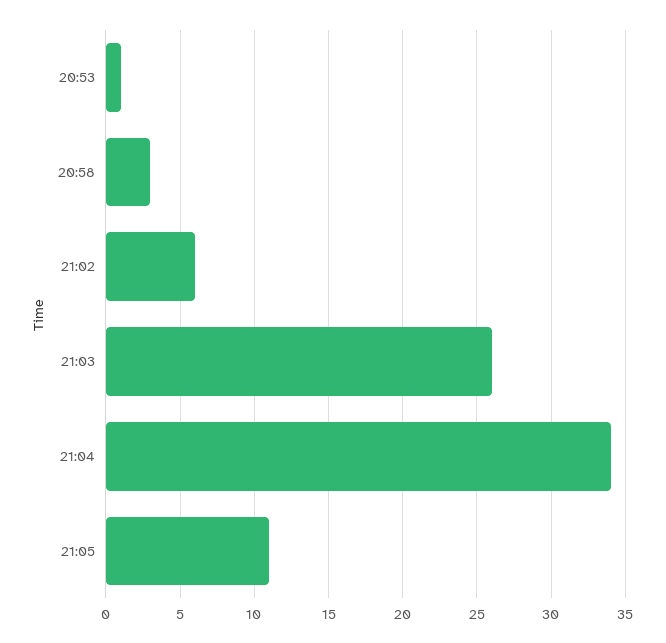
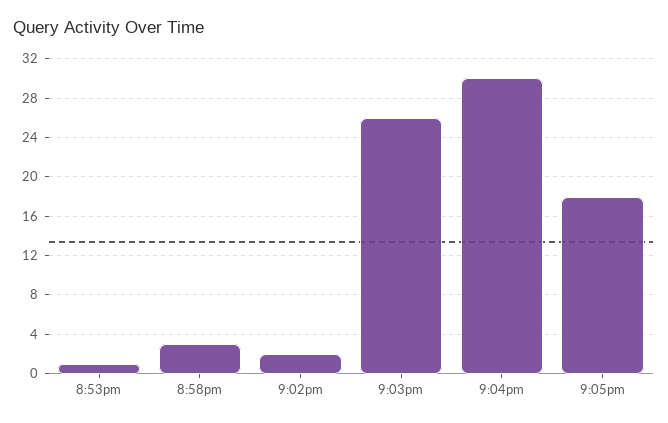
21:02: 6 -> 2
21:04: 34 -> 30
21:05: 11 -> 18

